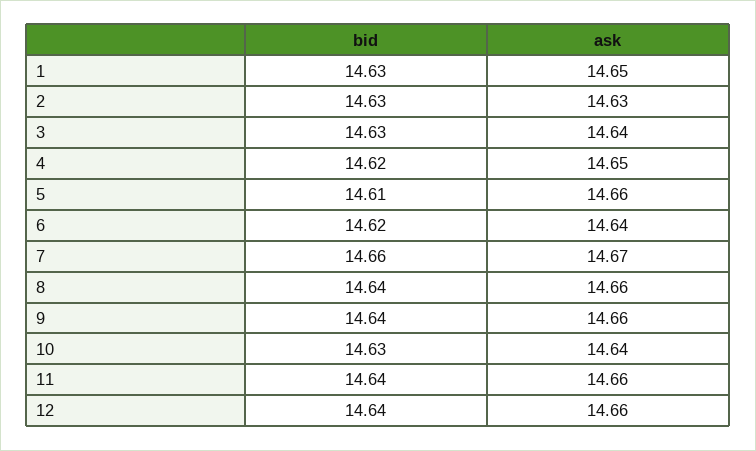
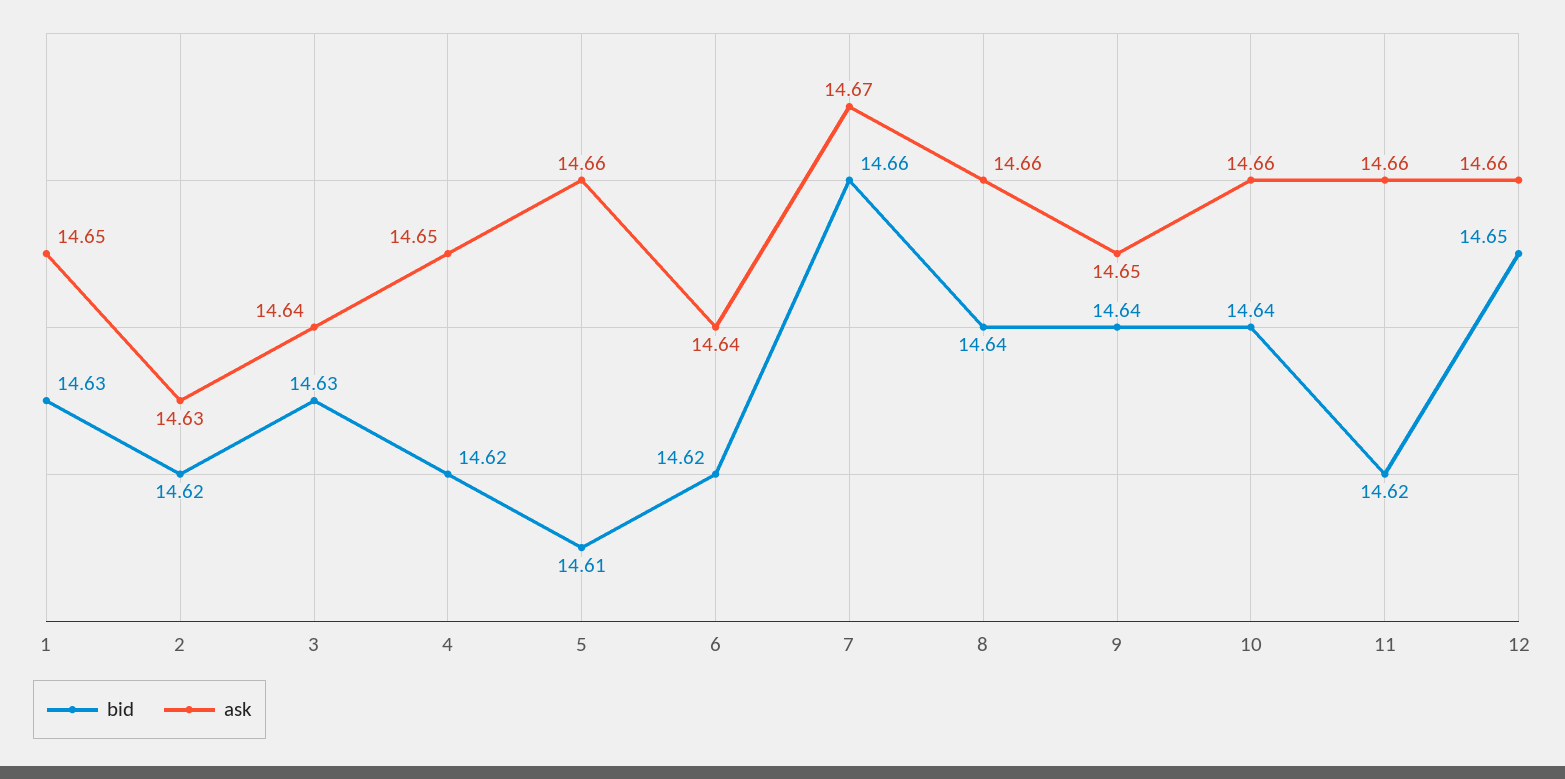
bid, 2: 14.63 -> 14.62
ask, 9: 14.66 -> 14.65
bid, 10: 14.63 -> 14.64
ask, 10: 14.64 -> 14.66
bid, 11: 14.64 -> 14.62
bid, 12: 14.64 -> 14.65

